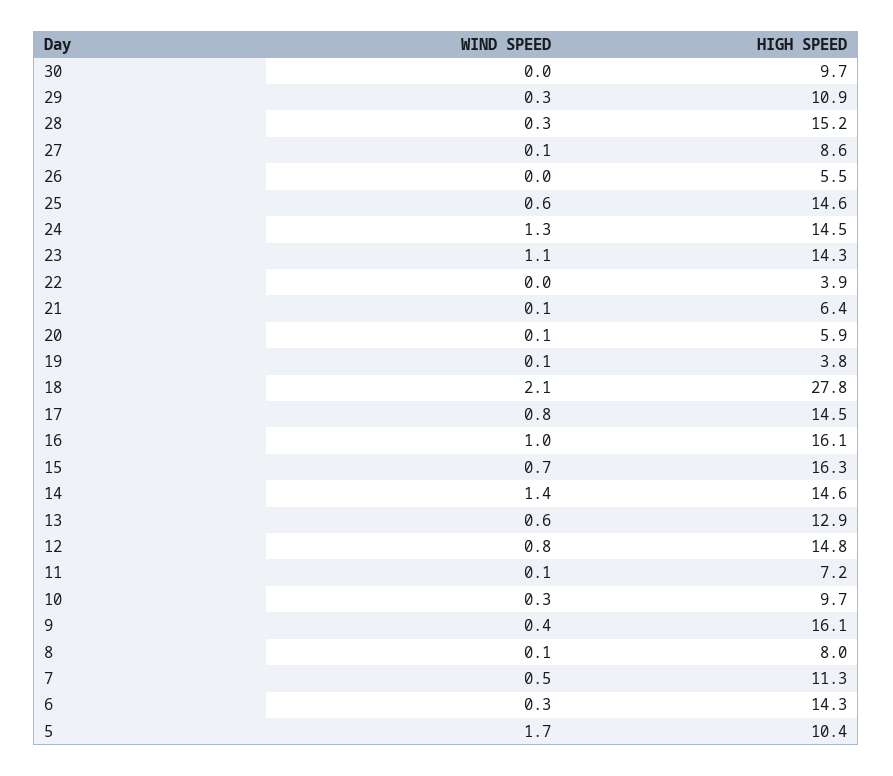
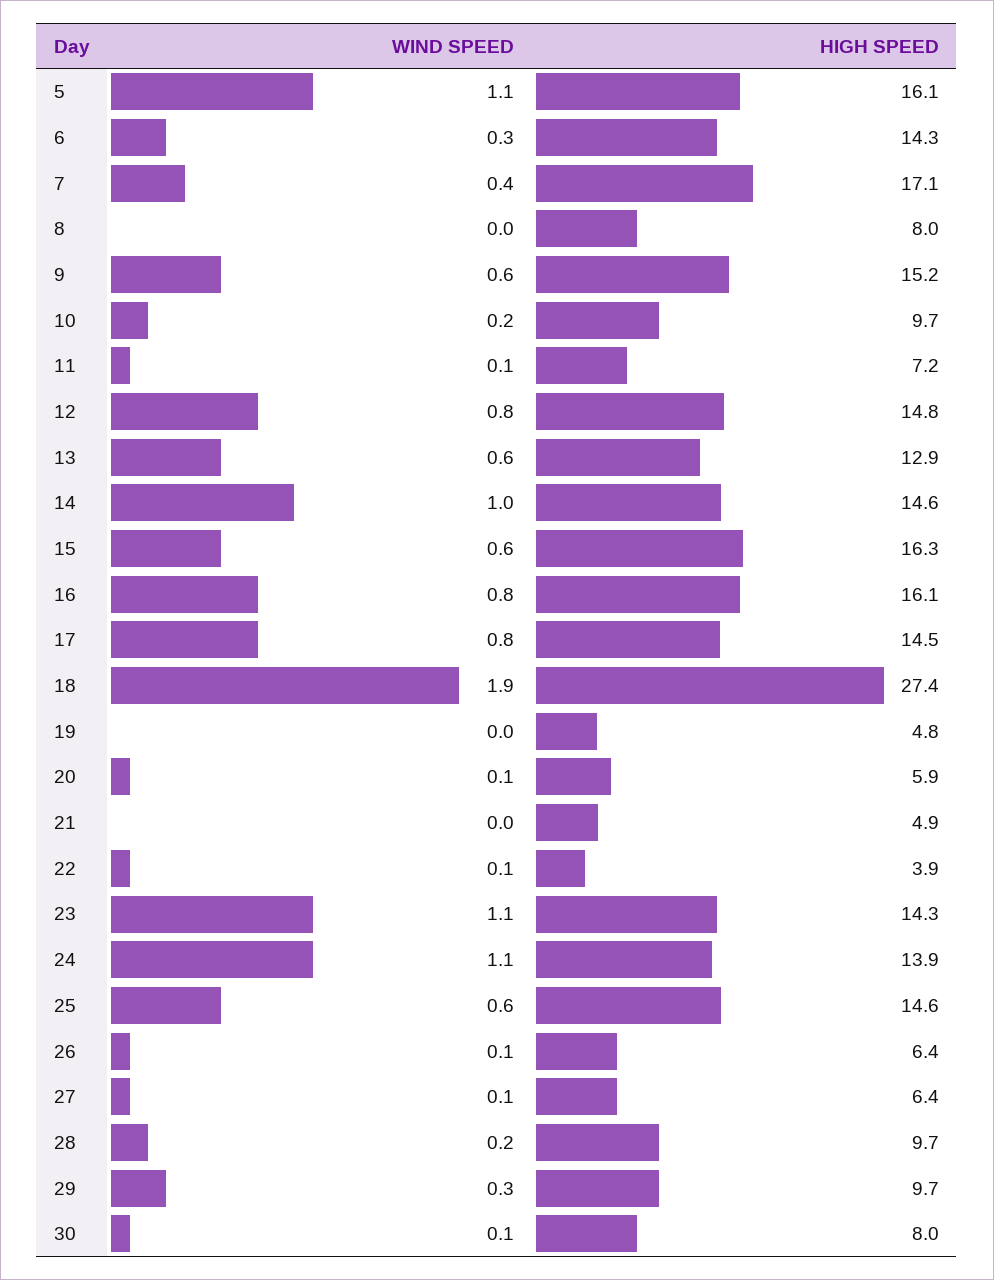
WIND SPEED, 30: 0 -> 0.1
HIGH SPEED, 30: 9.7 -> 8
HIGH SPEED, 29: 10.9 -> 9.7
WIND SPEED, 28: 0.3 -> 0.2
HIGH SPEED, 28: 15.2 -> 9.7
HIGH SPEED, 27: 8.6 -> 6.4
WIND SPEED, 26: 0 -> 0.1
HIGH SPEED, 26: 5.5 -> 6.4
WIND SPEED, 24: 1.3 -> 1.1
HIGH SPEED, 24: 14.5 -> 13.9
WIND SPEED, 22: 0 -> 0.1
WIND SPEED, 21: 0.1 -> 0
HIGH SPEED, 21: 6.4 -> 4.9
WIND SPEED, 19: 0.1 -> 0
HIGH SPEED, 19: 3.8 -> 4.8
WIND SPEED, 18: 2.1 -> 1.9
HIGH SPEED, 18: 27.8 -> 27.4
WIND SPEED, 16: 1 -> 0.8
WIND SPEED, 15: 0.7 -> 0.6
WIND SPEED, 14: 1.4 -> 1
WIND SPEED, 10: 0.3 -> 0.2
WIND SPEED, 9: 0.4 -> 0.6
HIGH SPEED, 9: 16.1 -> 15.2
WIND SPEED, 8: 0.1 -> 0
WIND SPEED, 7: 0.5 -> 0.4
HIGH SPEED, 7: 11.3 -> 17.1
WIND SPEED, 5: 1.7 -> 1.1
HIGH SPEED, 5: 10.4 -> 16.1

